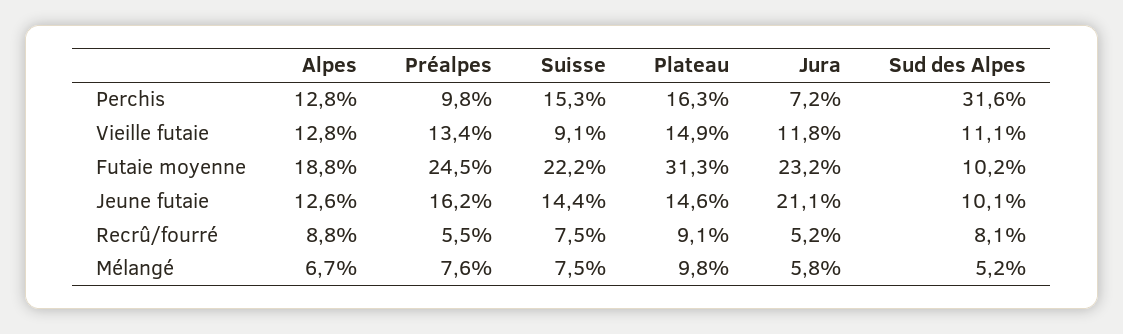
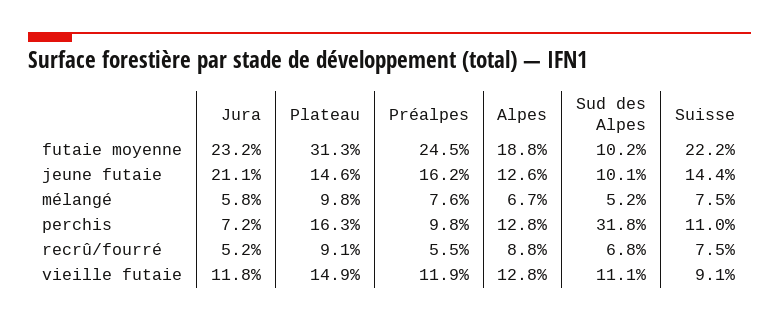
Suisse, Perchis: 15.3 -> 11
Sud des Alpes, Perchis: 31.6 -> 31.8
Préalpes, Vieille futaie: 13.4 -> 11.9
Sud des Alpes, Recrû/fourré: 8.1 -> 6.8

